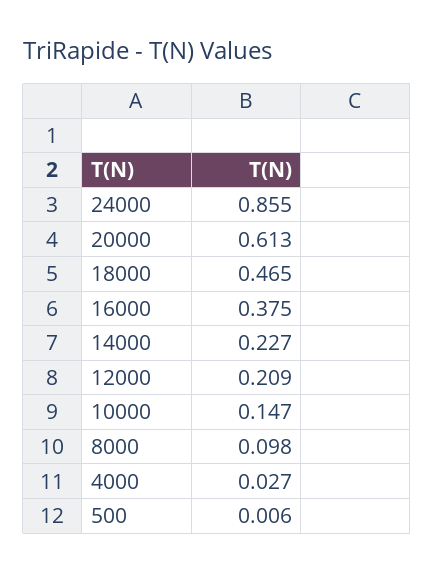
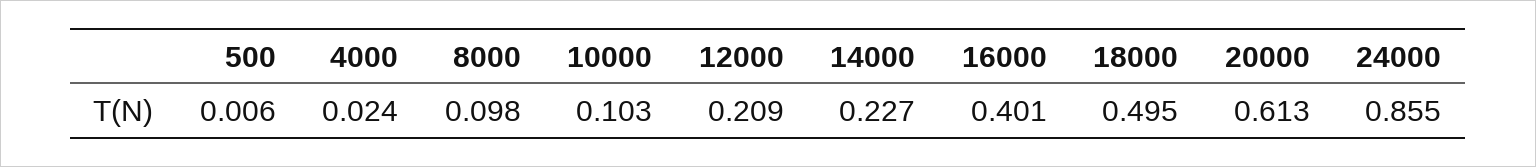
18000: 0.465 -> 0.495
16000: 0.375 -> 0.401
10000: 0.147 -> 0.103
4000: 0.027 -> 0.024

